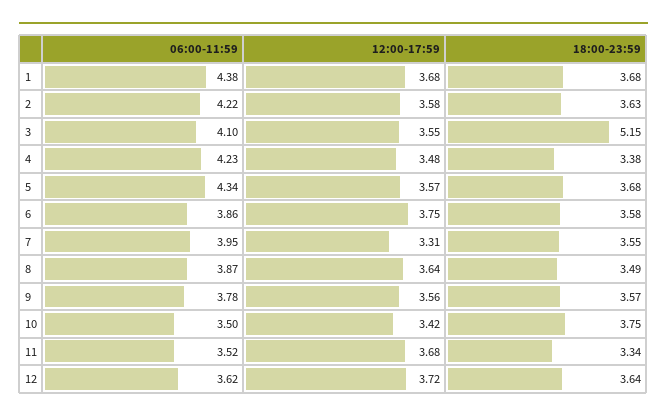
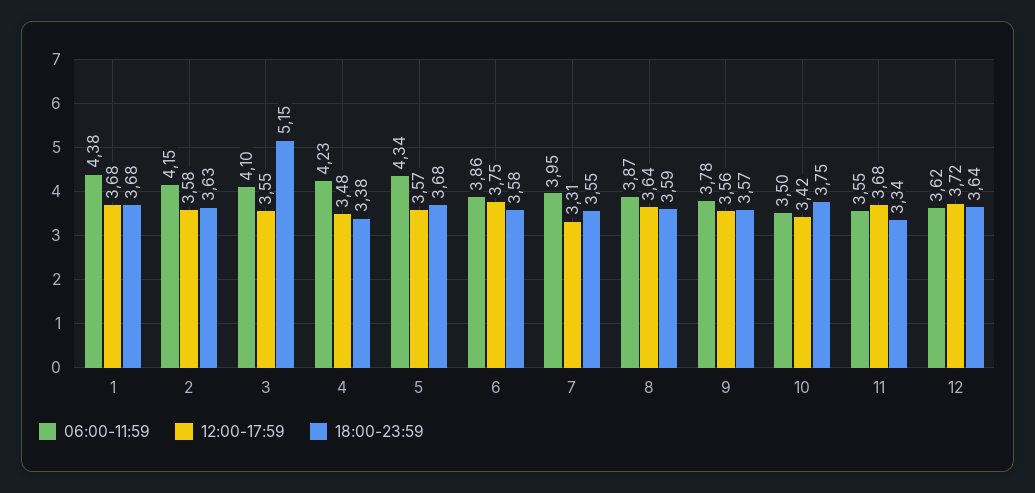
06:00-11:59, 2: 4.22 -> 4.15
18:00-23:59, 8: 3.49 -> 3.59
06:00-11:59, 11: 3.52 -> 3.55

